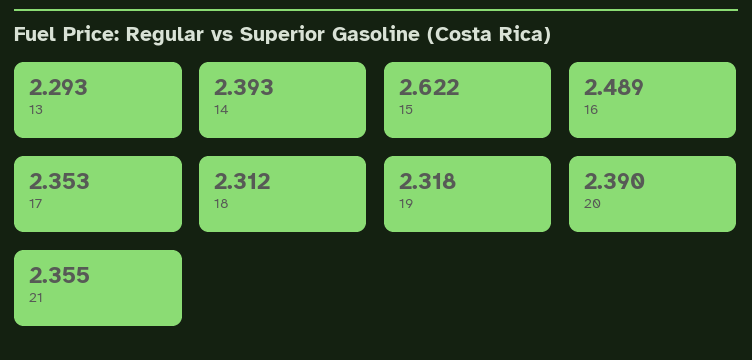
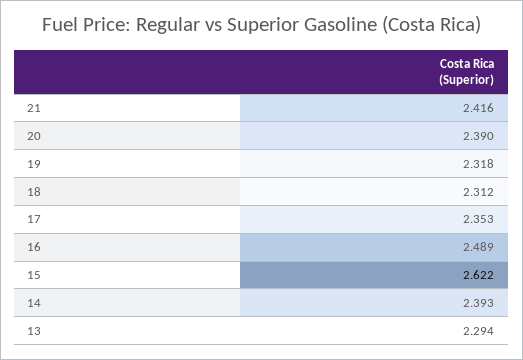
13: 2.293 -> 2.294
21: 2.355 -> 2.416

